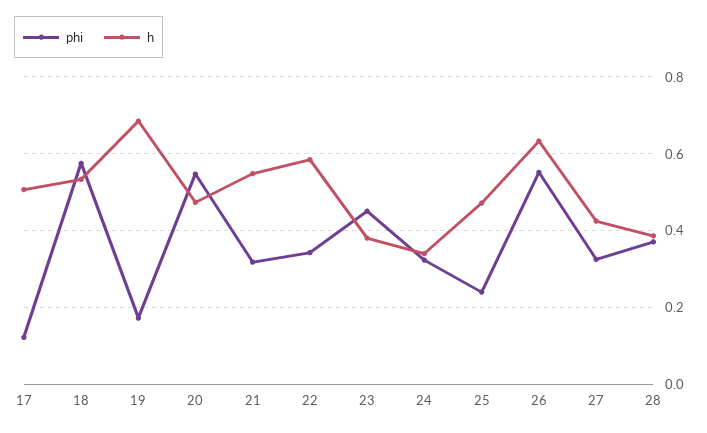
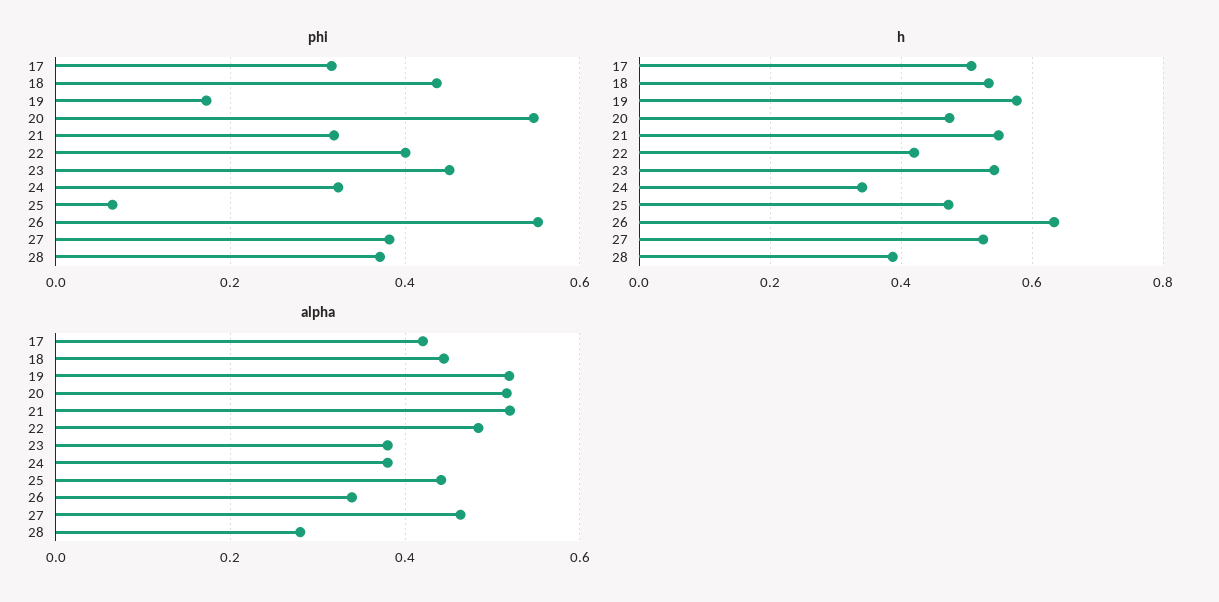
phi, 17: 0.12 -> 0.32
phi, 18: 0.58 -> 0.44
h, 19: 0.68 -> 0.58
phi, 22: 0.34 -> 0.4
h, 22: 0.58 -> 0.42
h, 23: 0.38 -> 0.54
phi, 25: 0.24 -> 0.06
phi, 27: 0.32 -> 0.38
h, 27: 0.42 -> 0.52
alpha, 17: none -> 0.42
alpha, 18: none -> 0.44
alpha, 19: none -> 0.52
alpha, 20: none -> 0.52
alpha, 21: none -> 0.52
alpha, 22: none -> 0.48
alpha, 23: none -> 0.38
alpha, 24: none -> 0.38
alpha, 25: none -> 0.44
alpha, 26: none -> 0.34
alpha, 27: none -> 0.46
alpha, 28: none -> 0.28

